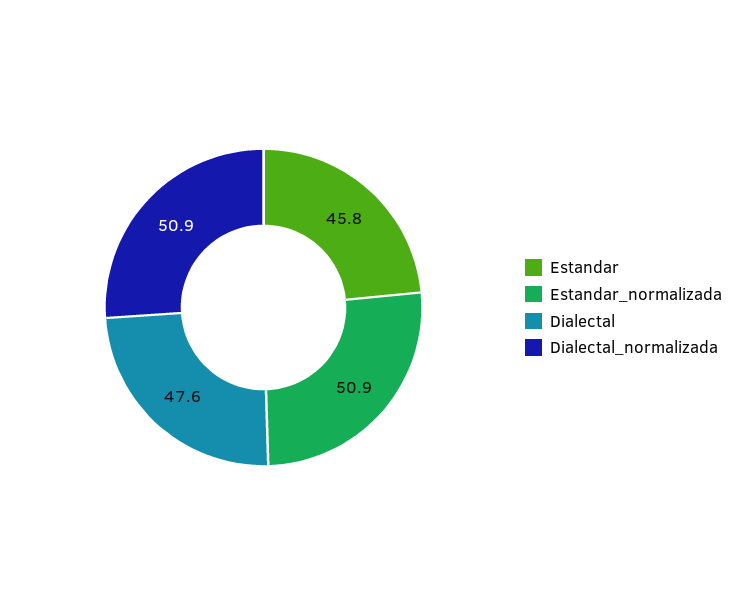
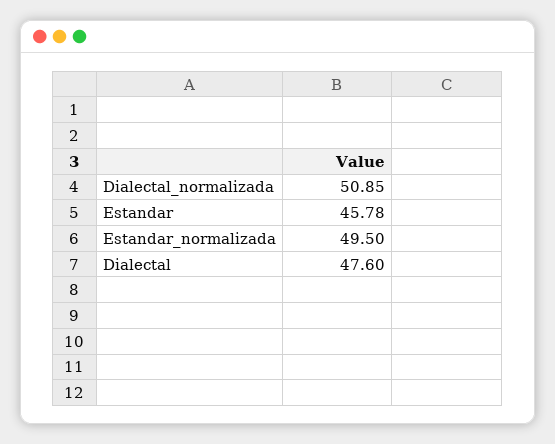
Estandar_normalizada: 50.9 -> 49.5

